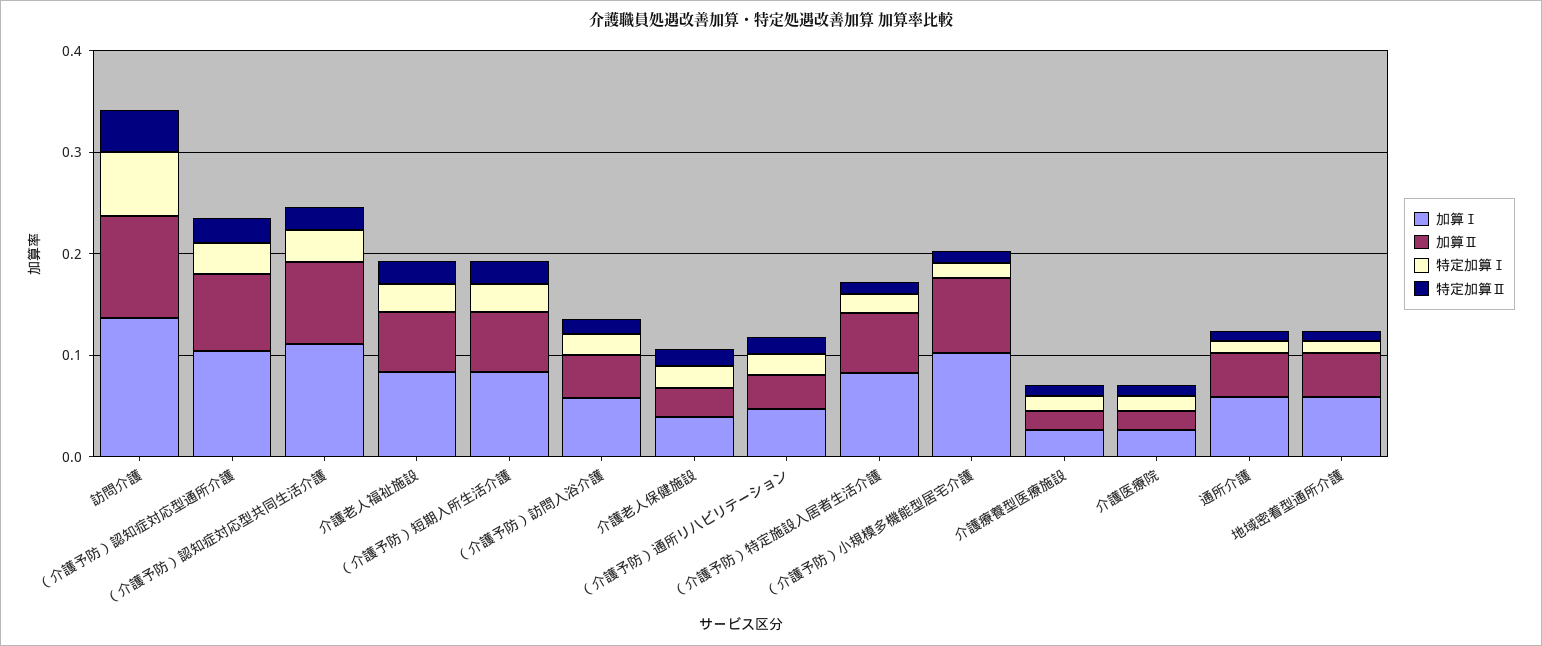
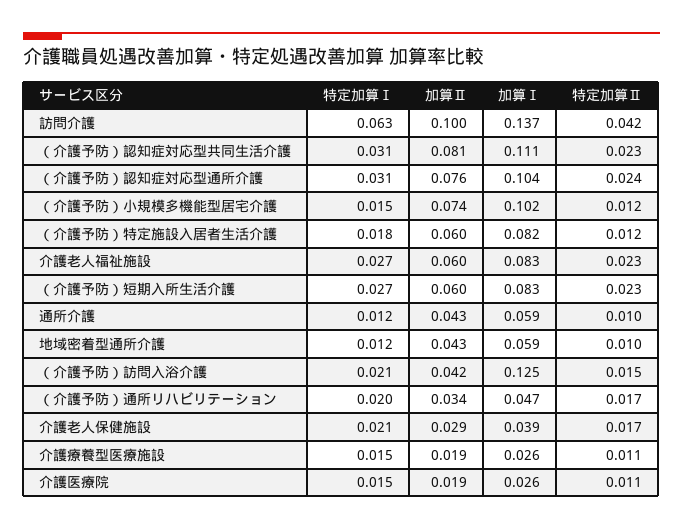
加算Ⅰ, （介護予防）訪問入浴介護: 0.06 -> 0.125

